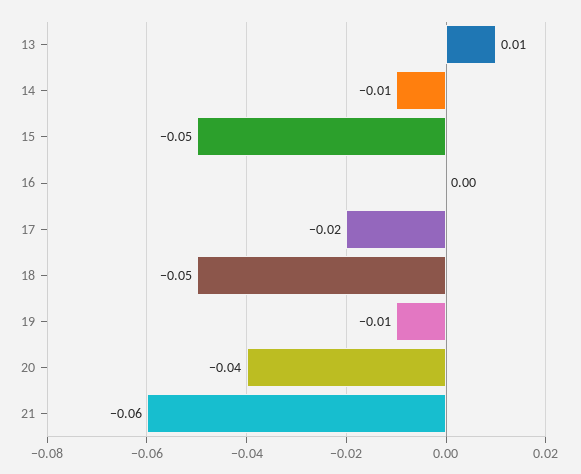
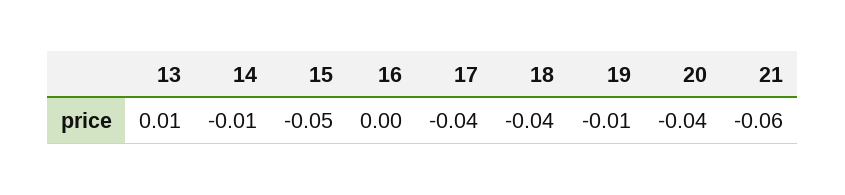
17: -0.02 -> -0.04
18: -0.05 -> -0.04

